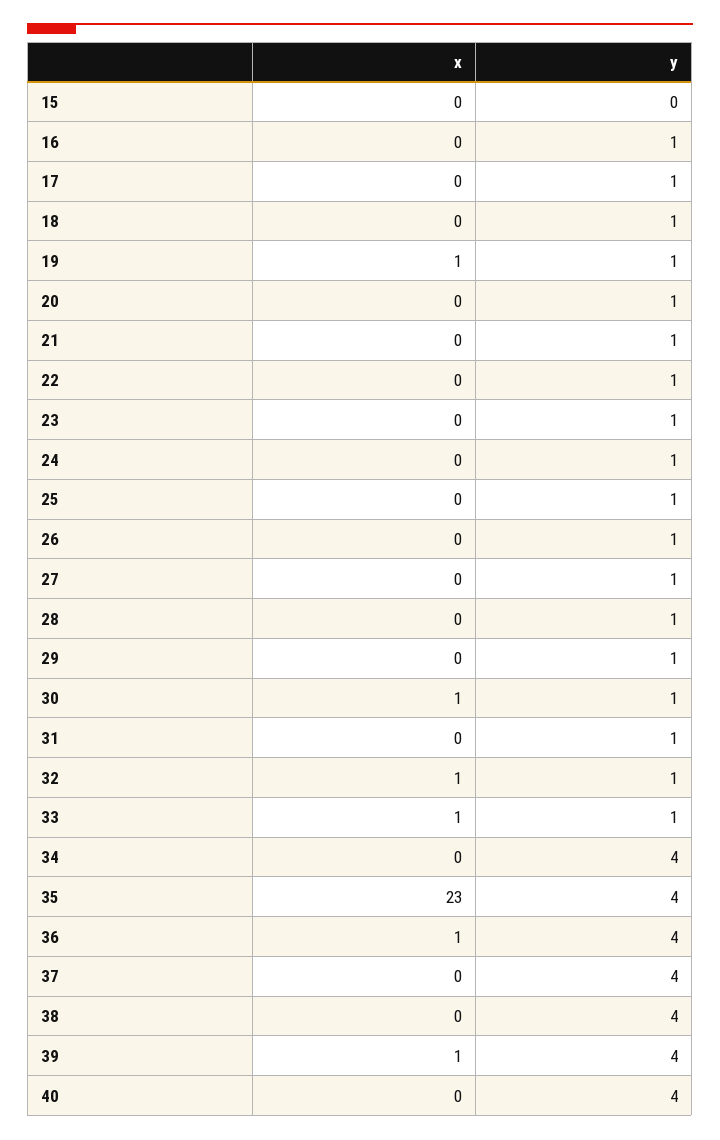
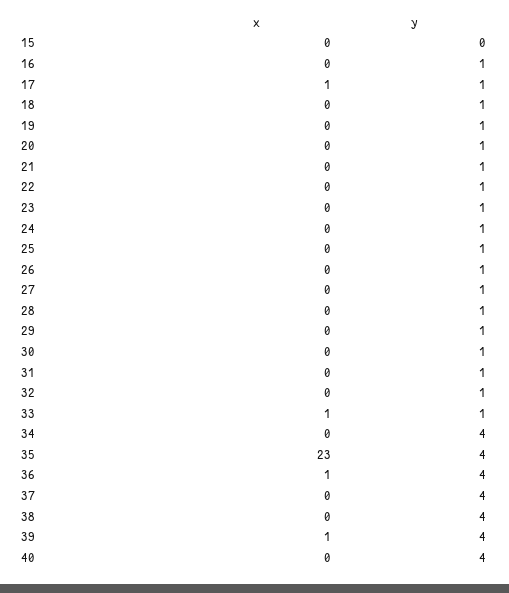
x, 17: 0 -> 1
x, 19: 1 -> 0
x, 30: 1 -> 0
x, 32: 1 -> 0

